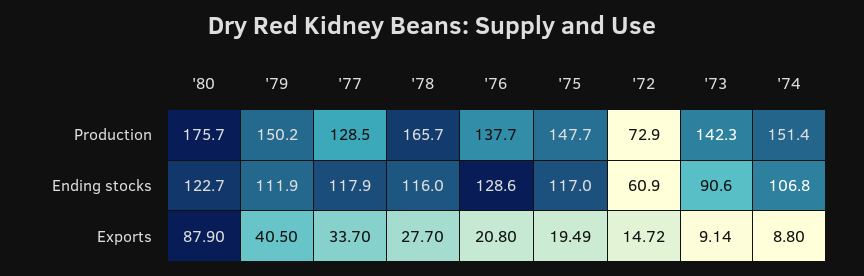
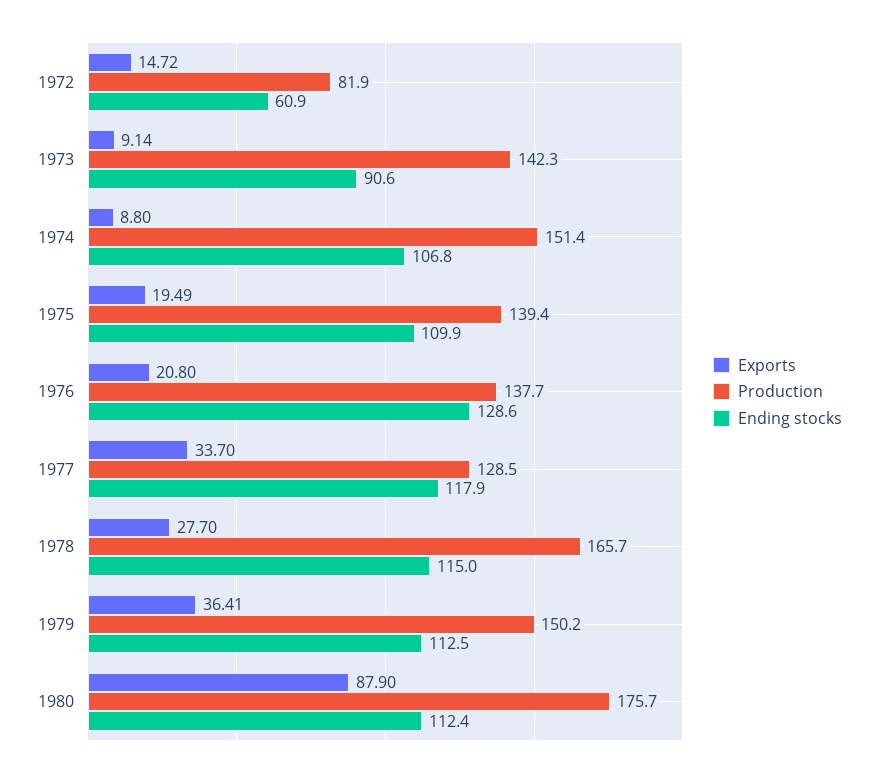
Production, '75: 147.7 -> 139.4
Production, '72: 72.9 -> 81.9
Ending stocks, '80: 122.7 -> 112.4
Ending stocks, '79: 111.9 -> 112.5
Ending stocks, '78: 116 -> 115
Ending stocks, '75: 117 -> 109.9
Exports, '79: 40.5 -> 36.41

